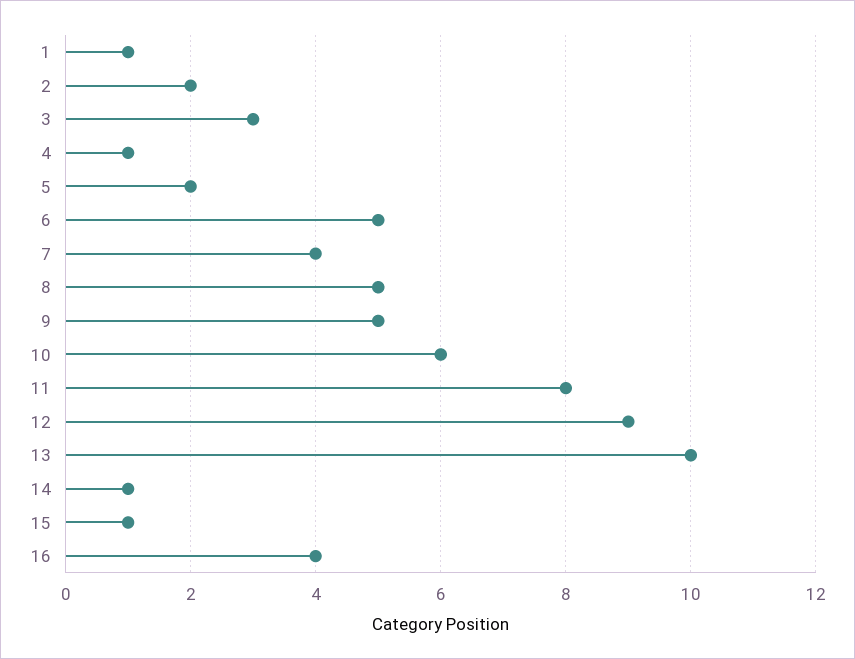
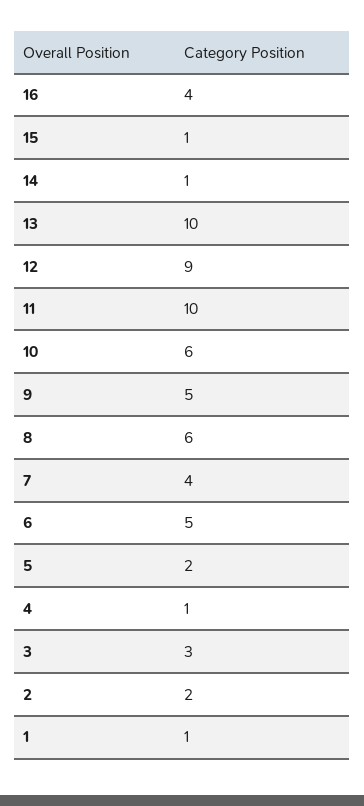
8: 5 -> 6
11: 8 -> 10

